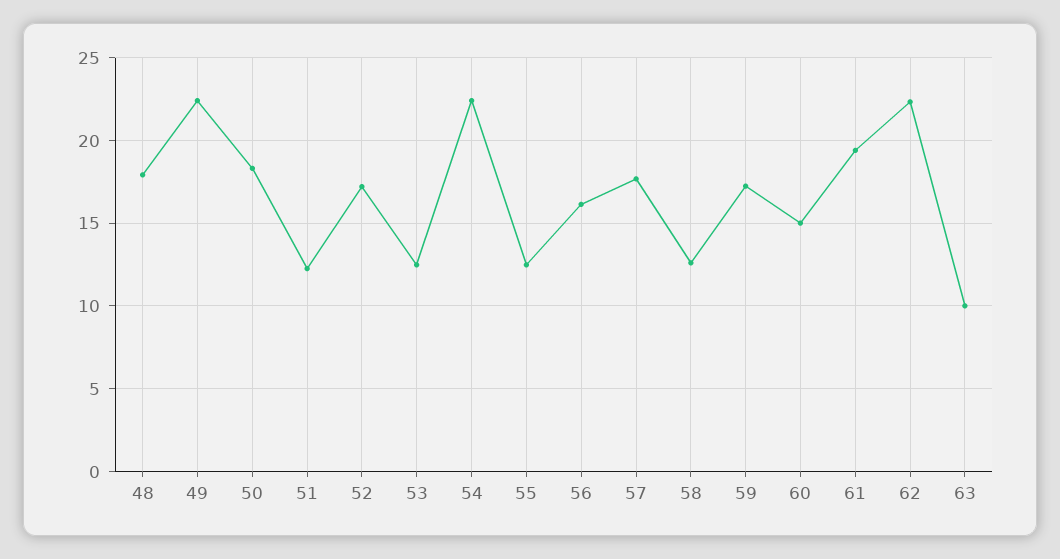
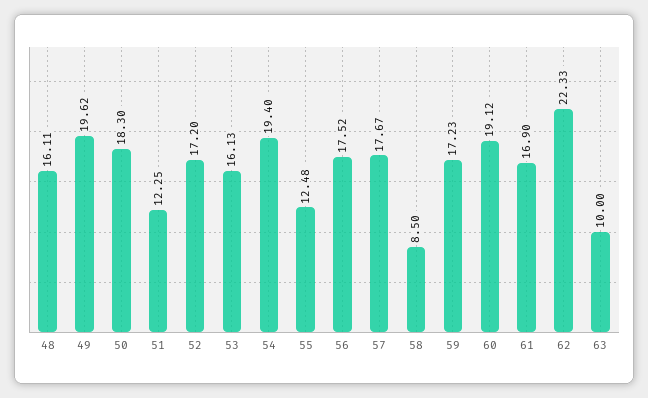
48: 18 -> 16.11
49: 22.5 -> 19.62
53: 12.5 -> 16.13
54: 22.5 -> 19.4
56: 16 -> 17.52
58: 12.5 -> 8.5
60: 15 -> 19.12
61: 19.5 -> 16.9

